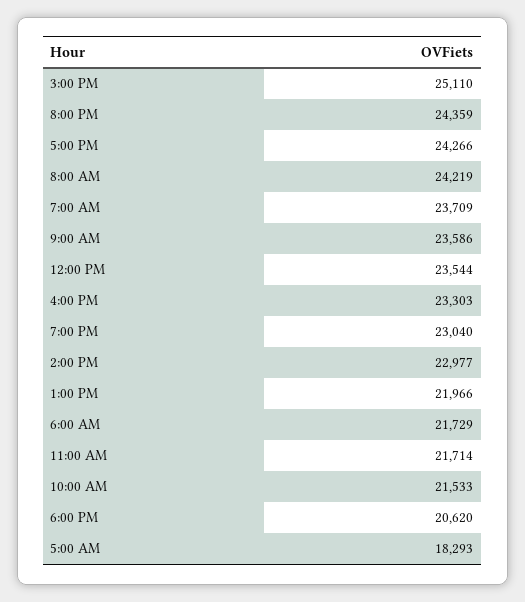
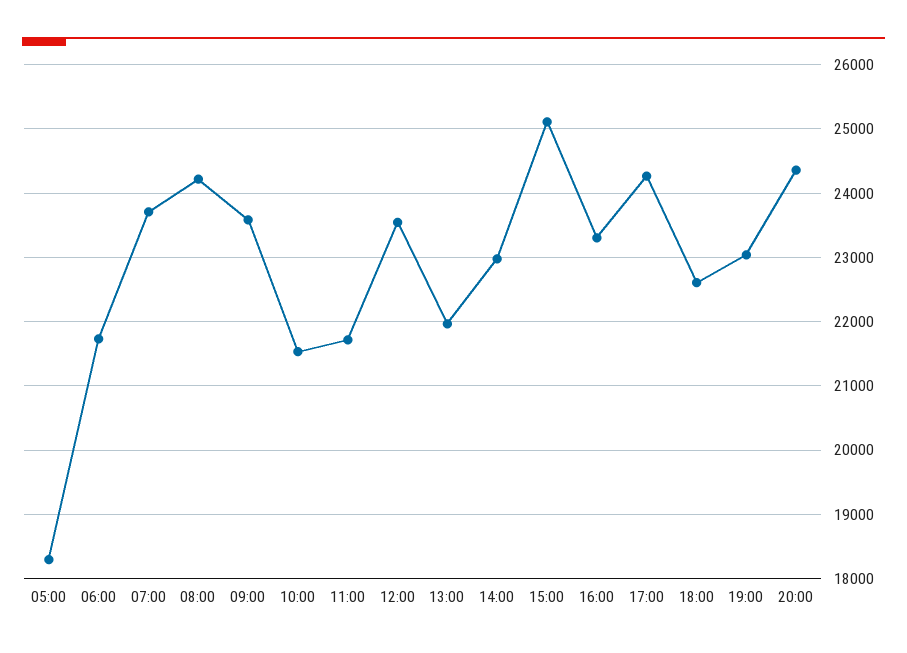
6:00 PM: 20620 -> 22600

